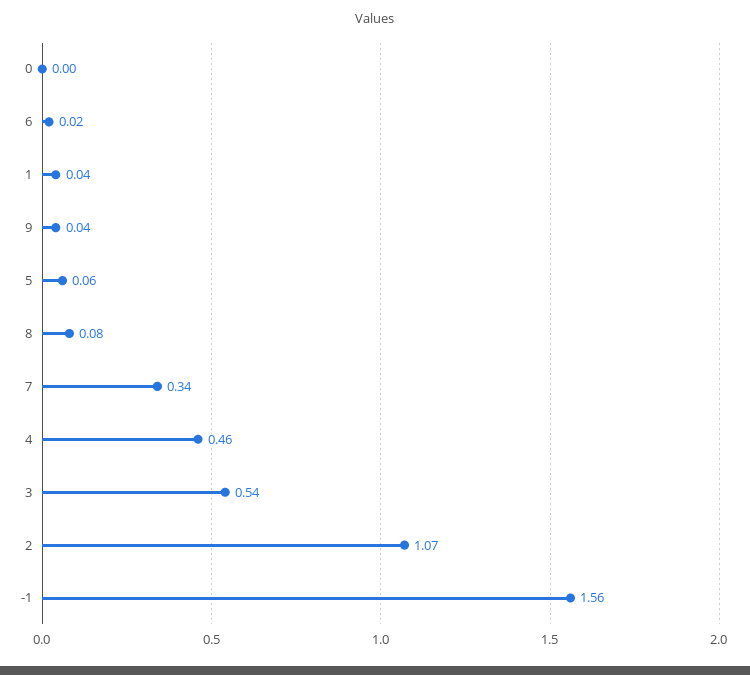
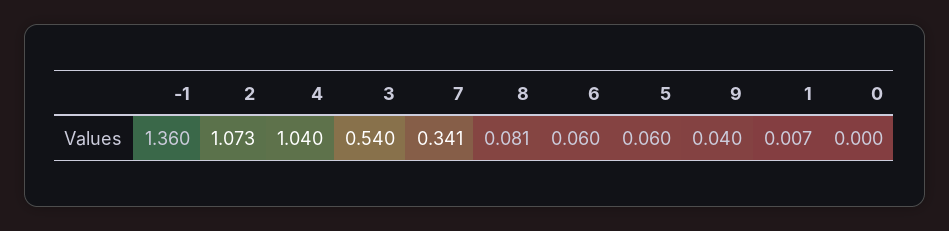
6: 0.02 -> 0.06
1: 0.04 -> 0.007
4: 0.46 -> 1.04
-1: 1.56 -> 1.36

